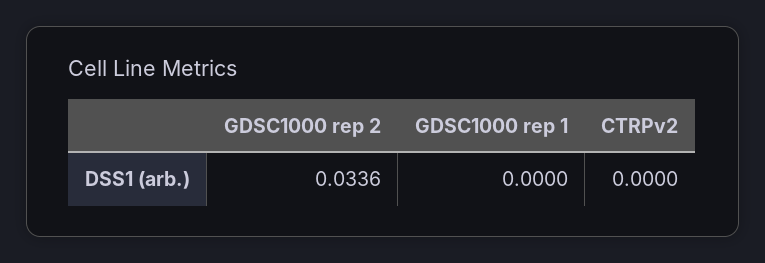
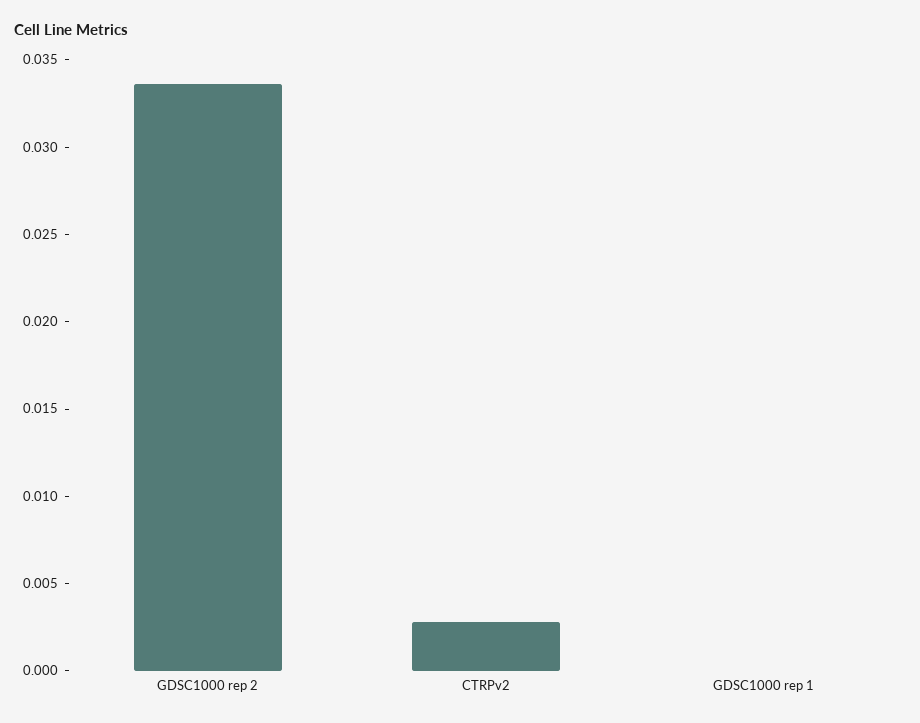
CTRPv2: 0 -> 0.003

